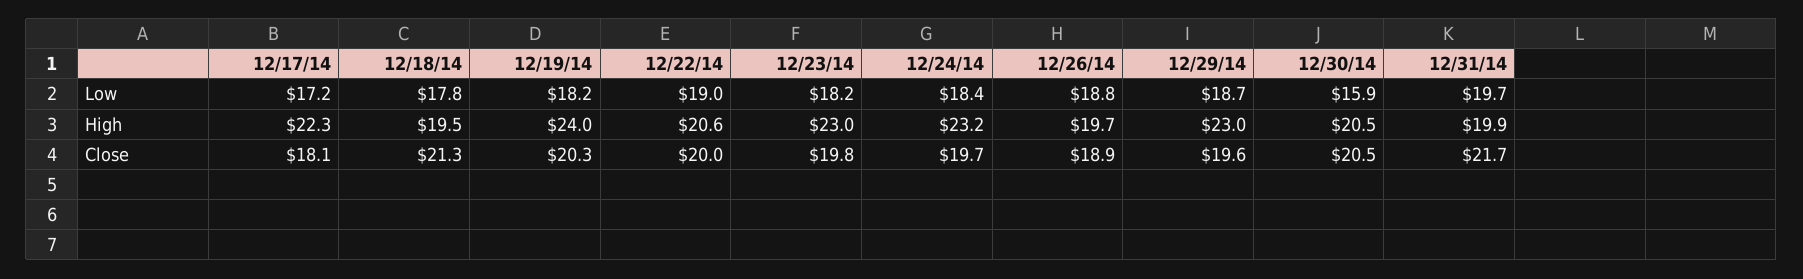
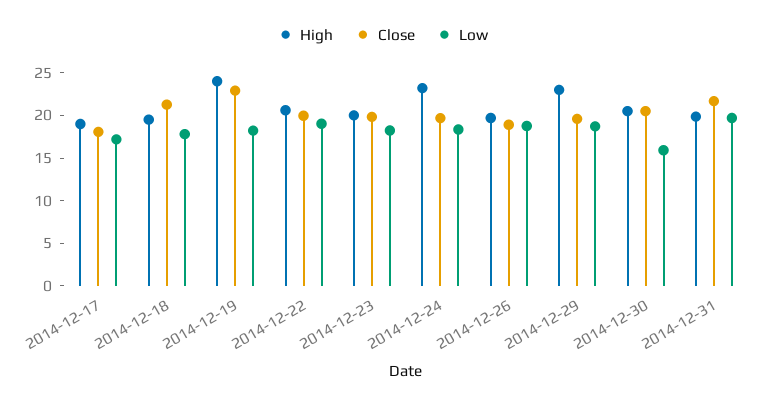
High, 12/17/14: 22.3 -> 19
High, 12/23/14: 23 -> 20
Close, 12/19/14: 20.3 -> 23

